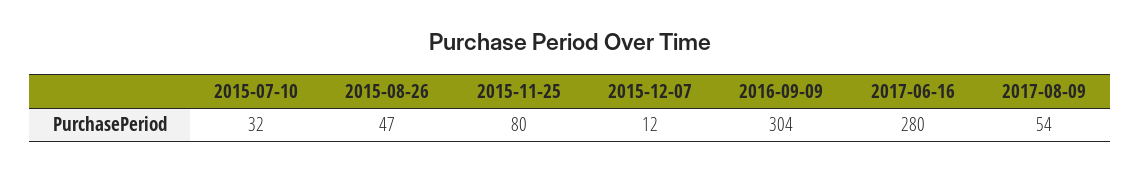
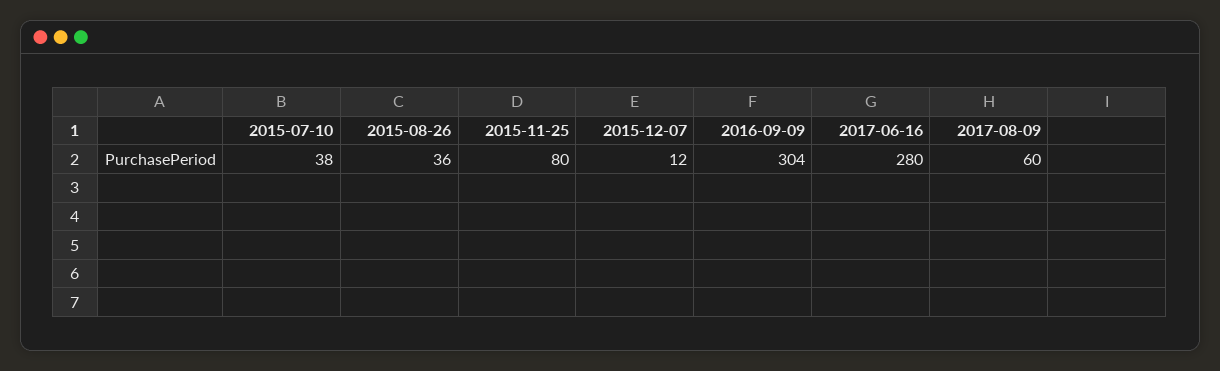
2015-07-10: 32 -> 38
2015-08-26: 47 -> 36
2017-08-09: 54 -> 60

